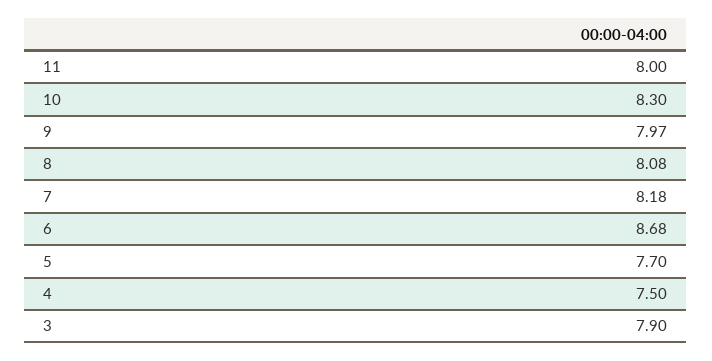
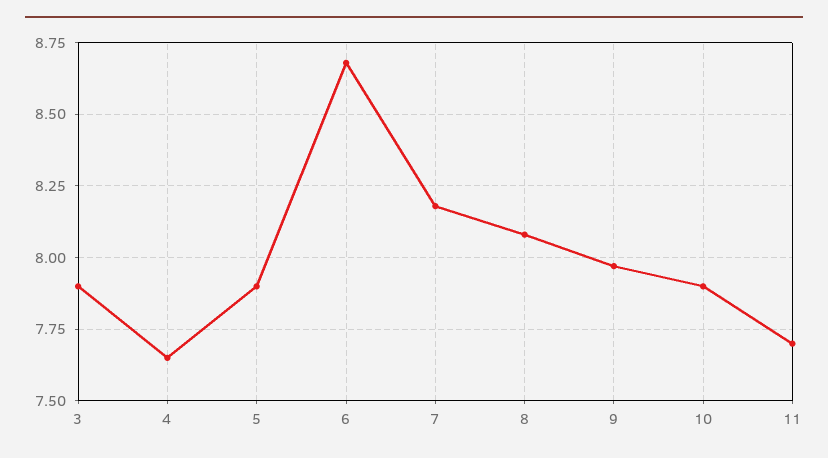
11: 8 -> 7.7
10: 8.3 -> 7.9
5: 7.7 -> 7.9
4: 7.5 -> 7.65

